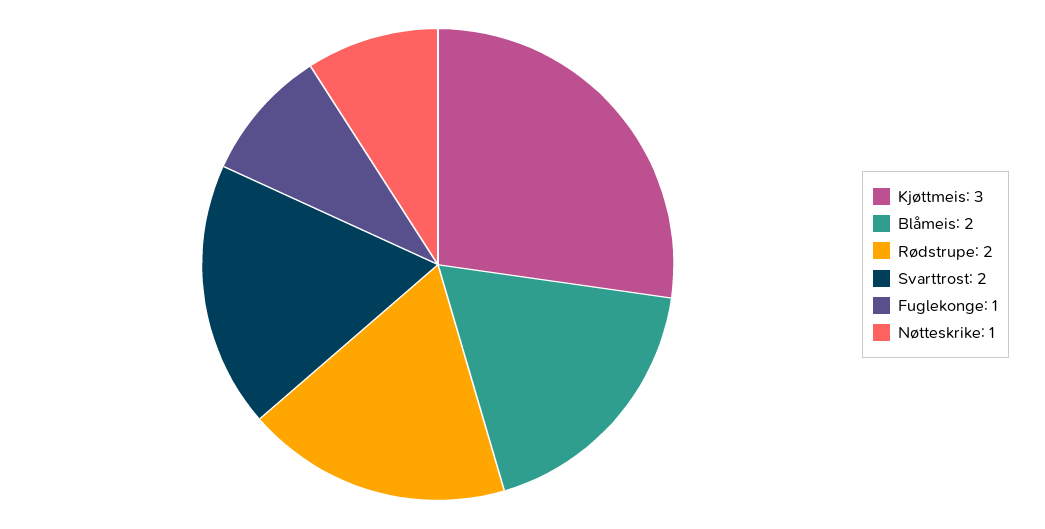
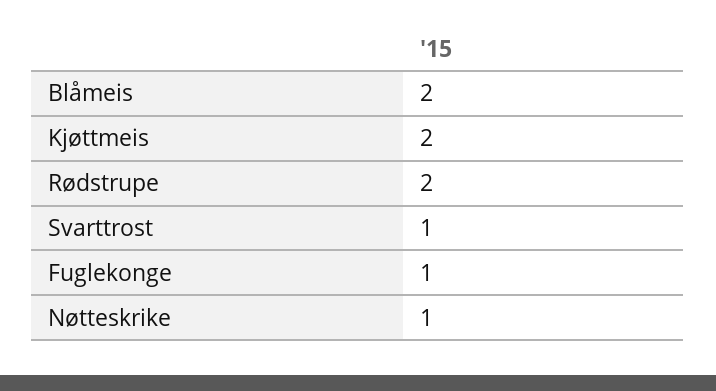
Kjøttmeis: 3 -> 2
Svarttrost: 2 -> 1

